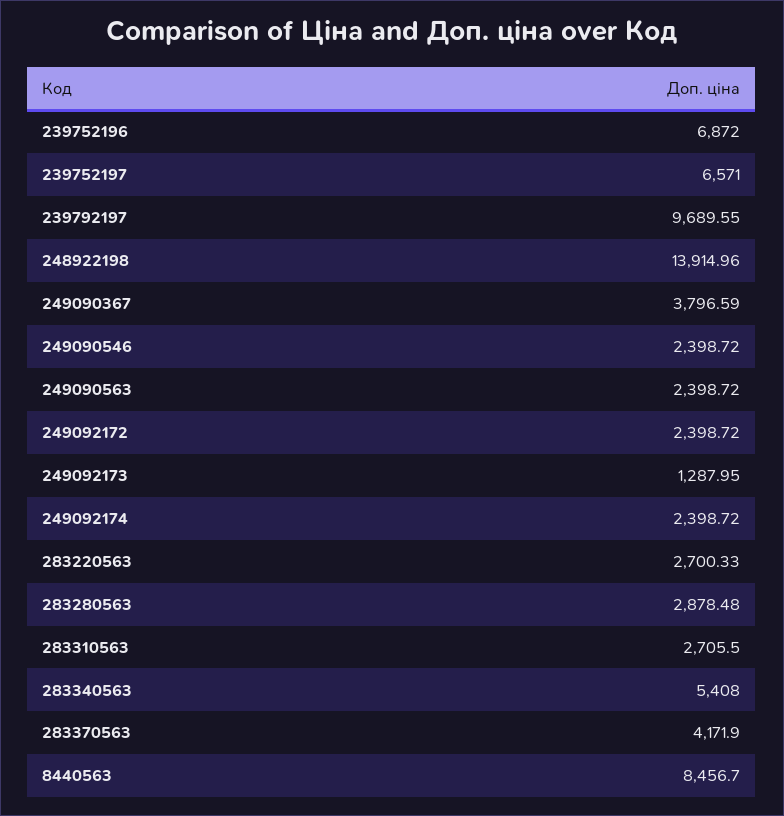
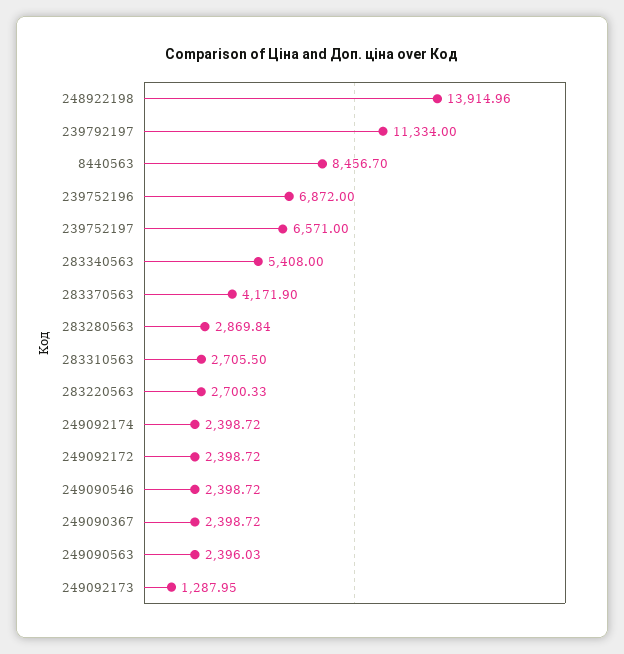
239792197: 9689.55 -> 11334
249090367: 3796.59 -> 2398.72
249090563: 2398.72 -> 2396.03
283280563: 2878.48 -> 2869.84

